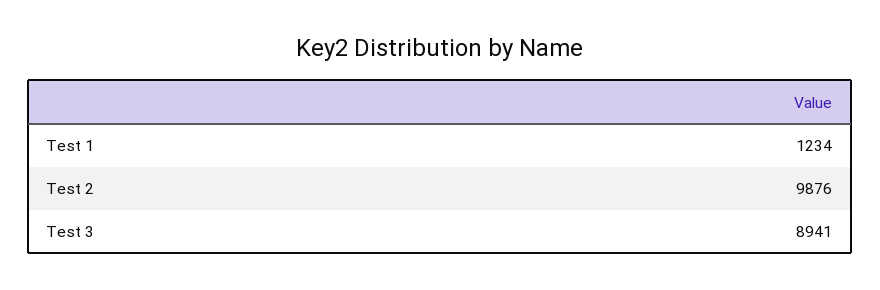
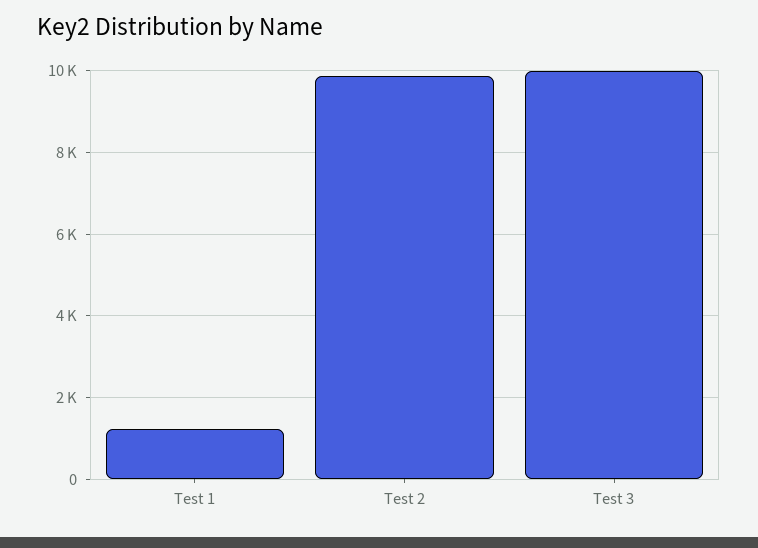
Test 3: 8941 -> 10000

